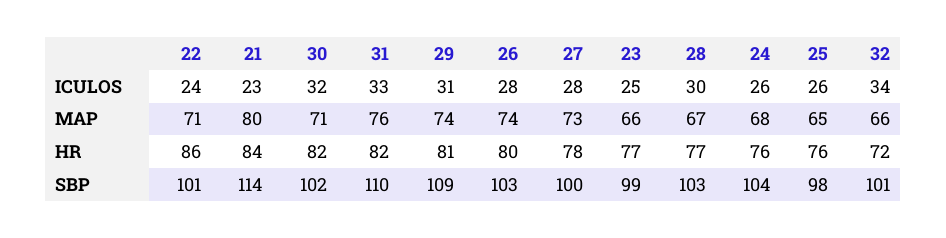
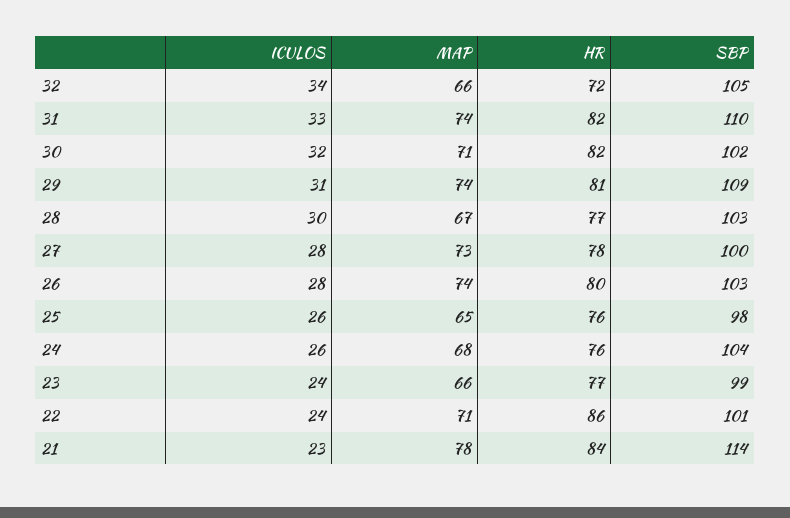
23, ICULOS: 25 -> 24
21, MAP: 80 -> 78
31, MAP: 76 -> 74
32, SBP: 101 -> 105

